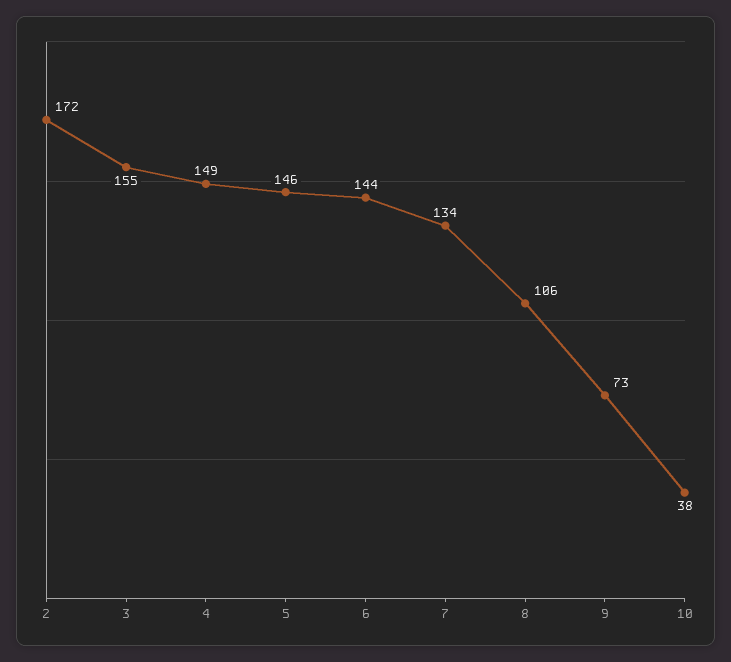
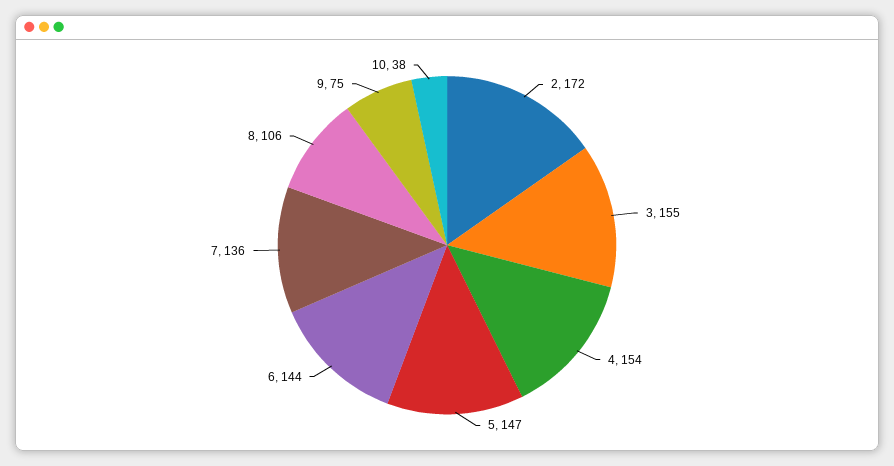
4: 149 -> 154
5: 146 -> 147
7: 134 -> 136
9: 73 -> 75

